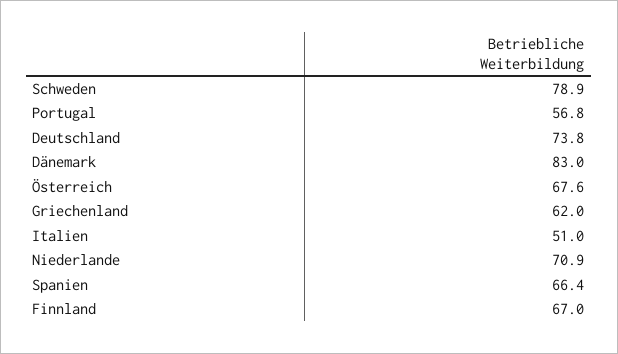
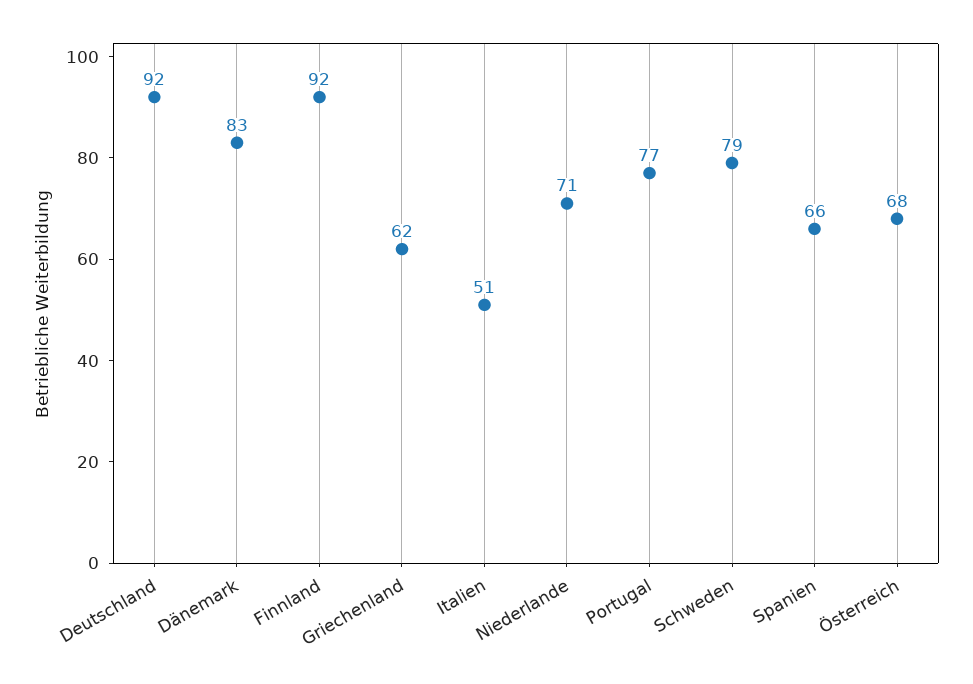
Portugal: 56.8 -> 77
Deutschland: 73.8 -> 92
Finnland: 67 -> 92

